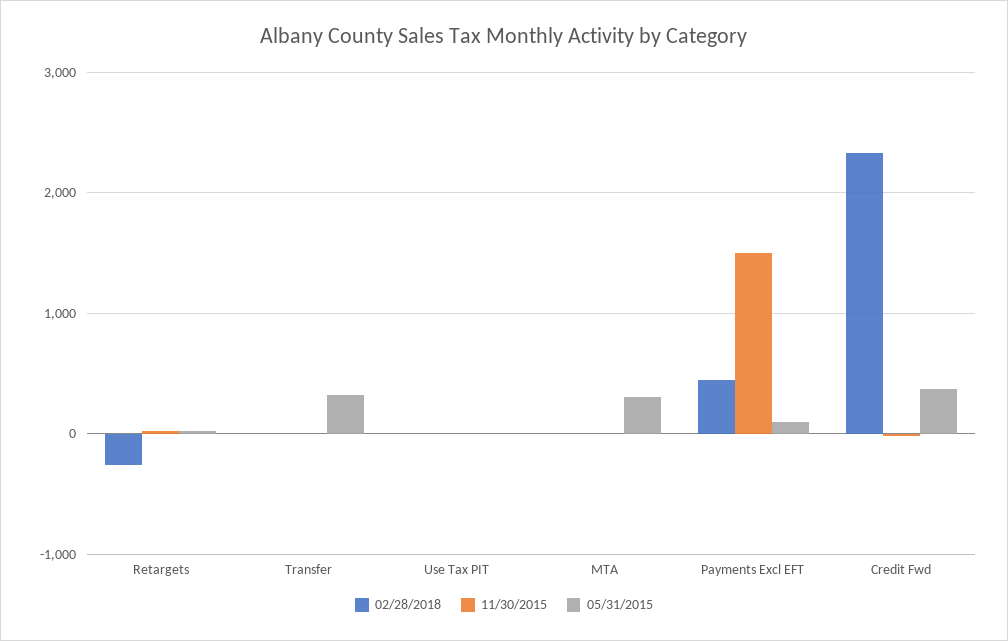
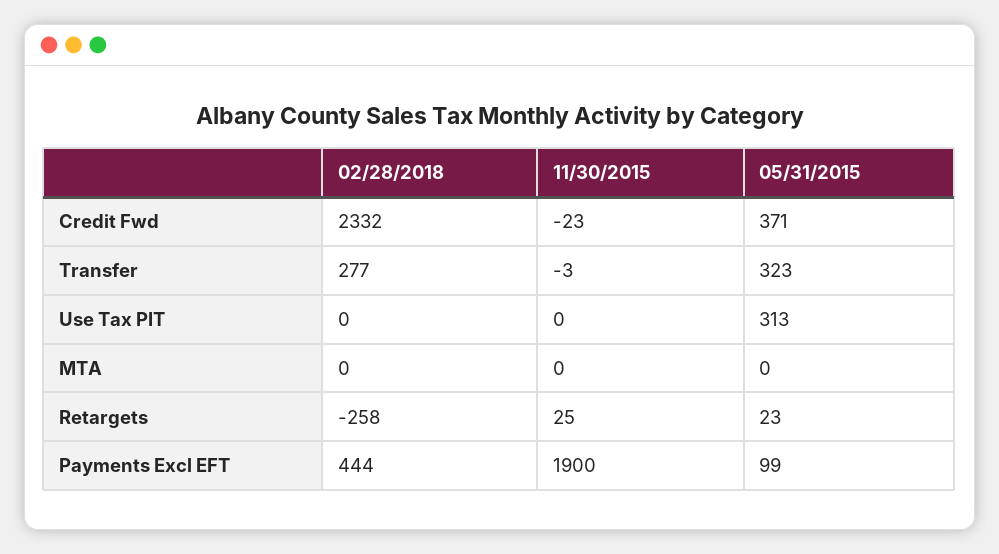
02/28/2018, Transfer: 0 -> 277
05/31/2015, Use Tax PIT: 0 -> 313
05/31/2015, MTA: 300 -> 0
11/30/2015, Payments Excl EFT: 1500 -> 1900

